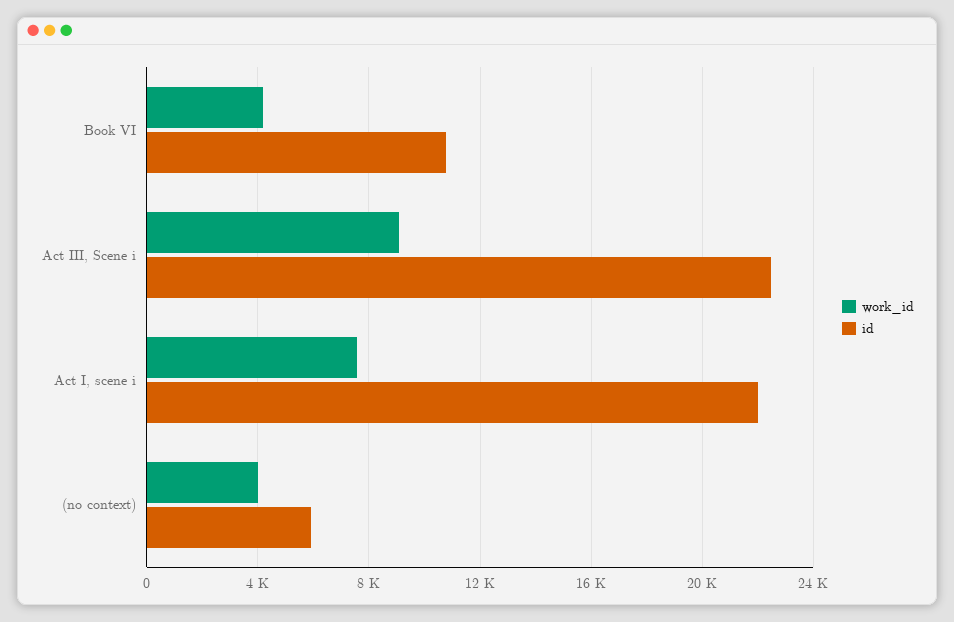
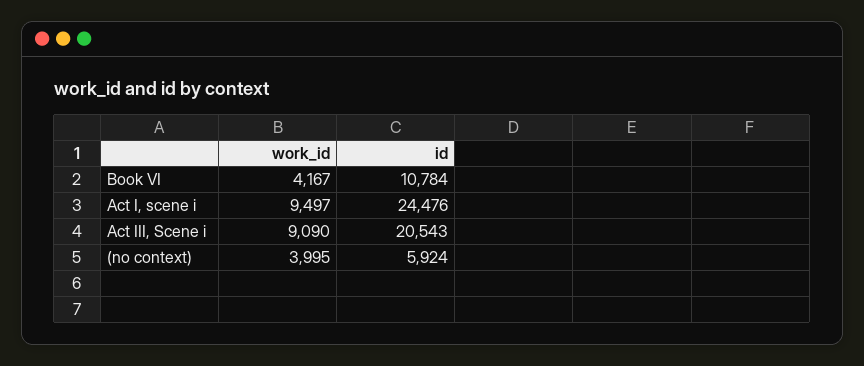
id, Act III, Scene i: 22500 -> 20543
work_id, Act I, scene i: 7500 -> 9497
id, Act I, scene i: 22000 -> 24476

